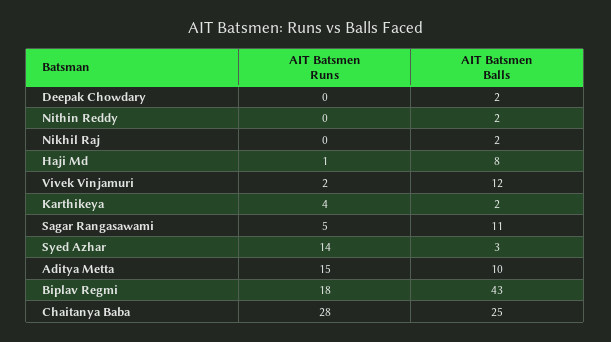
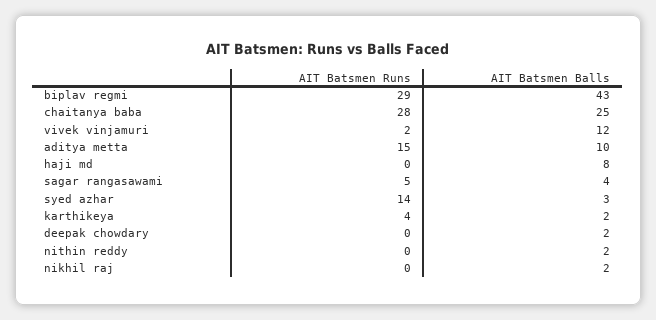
AIT Batsmen Runs, Haji Md: 1 -> 0
AIT Batsmen Balls, Sagar Rangasawami: 11 -> 4
AIT Batsmen Runs, Biplav Regmi: 18 -> 29

